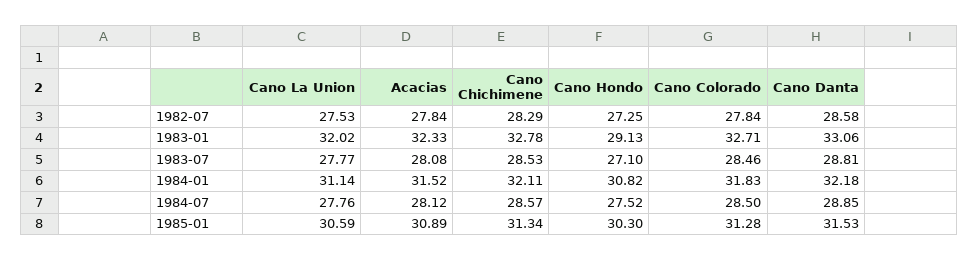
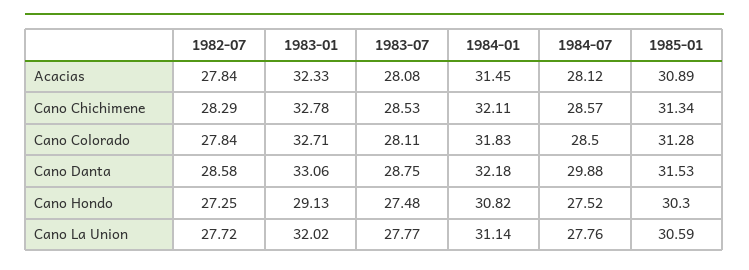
Cano La Union, 1982-07: 27.53 -> 27.72
Cano Hondo, 1983-07: 27.1 -> 27.48
Cano Colorado, 1983-07: 28.46 -> 28.11
Cano Danta, 1983-07: 28.81 -> 28.75
Acacias, 1984-01: 31.52 -> 31.45
Cano Danta, 1984-07: 28.85 -> 29.88

